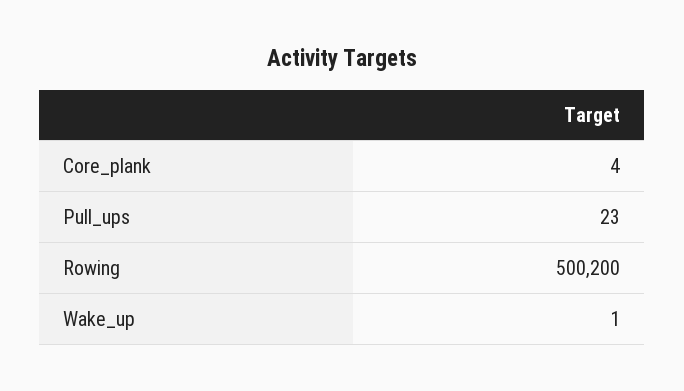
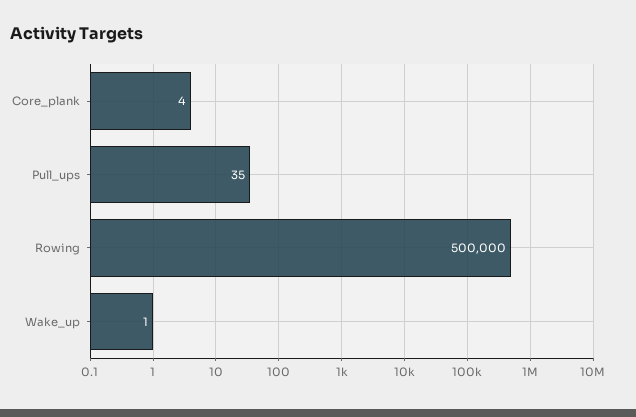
Pull_ups: 23 -> 35
Rowing: 500200 -> 500000

